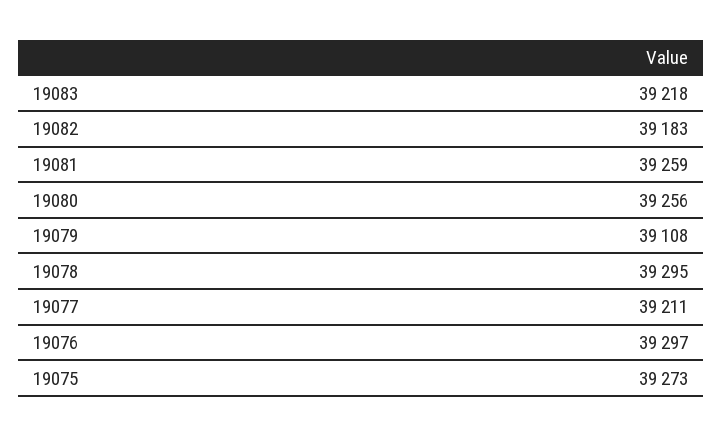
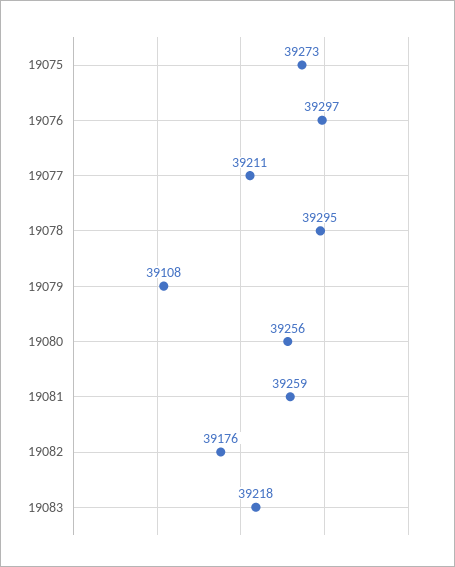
19082: 39183 -> 39176

